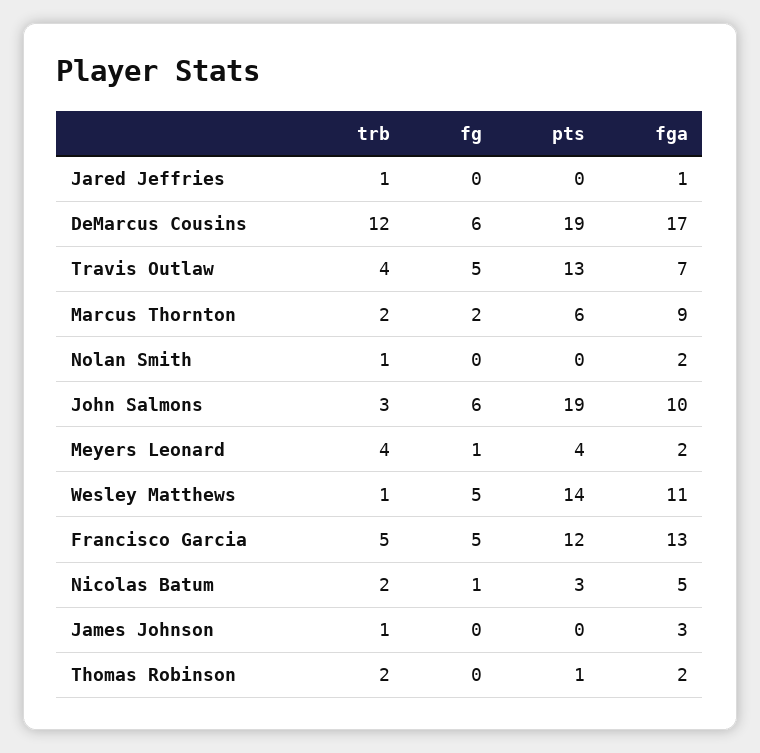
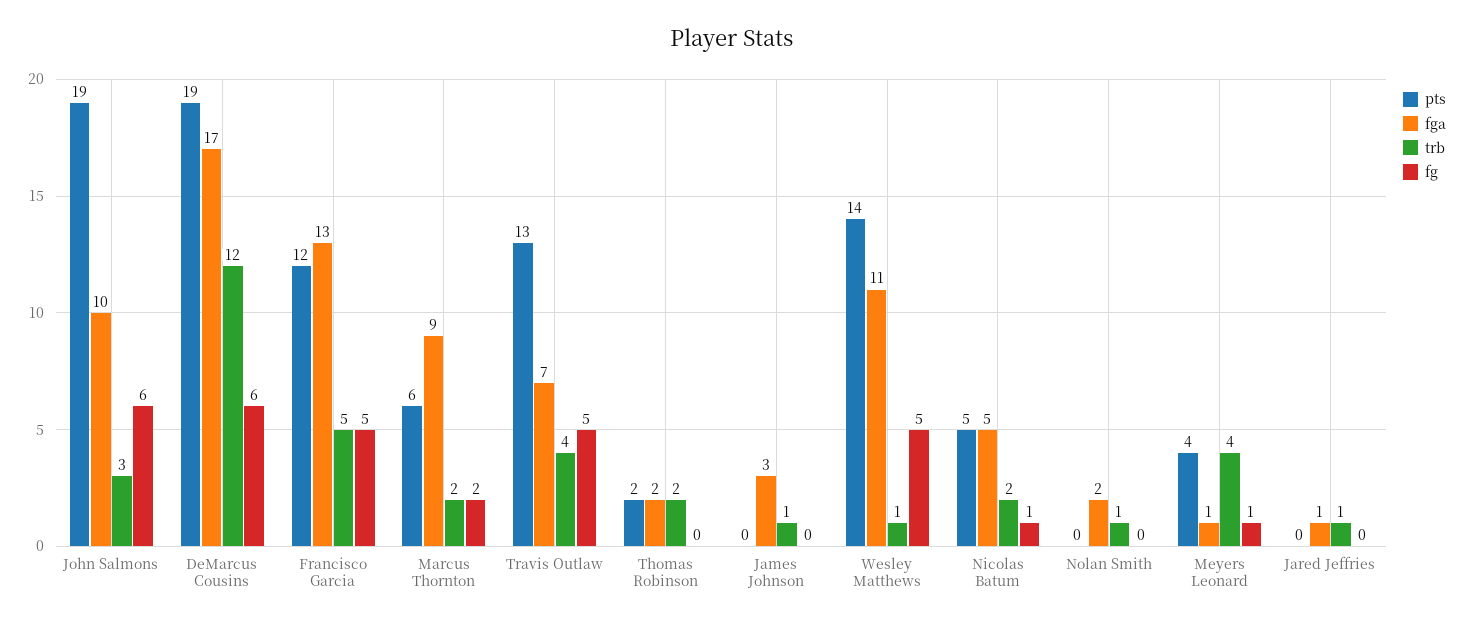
fga, Meyers Leonard: 2 -> 1
pts, Nicolas Batum: 3 -> 5
pts, Thomas Robinson: 1 -> 2

